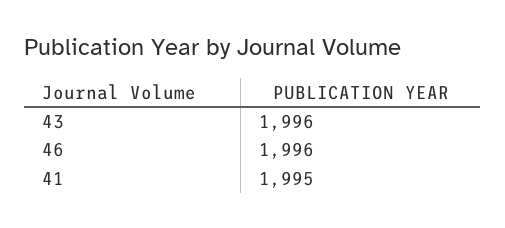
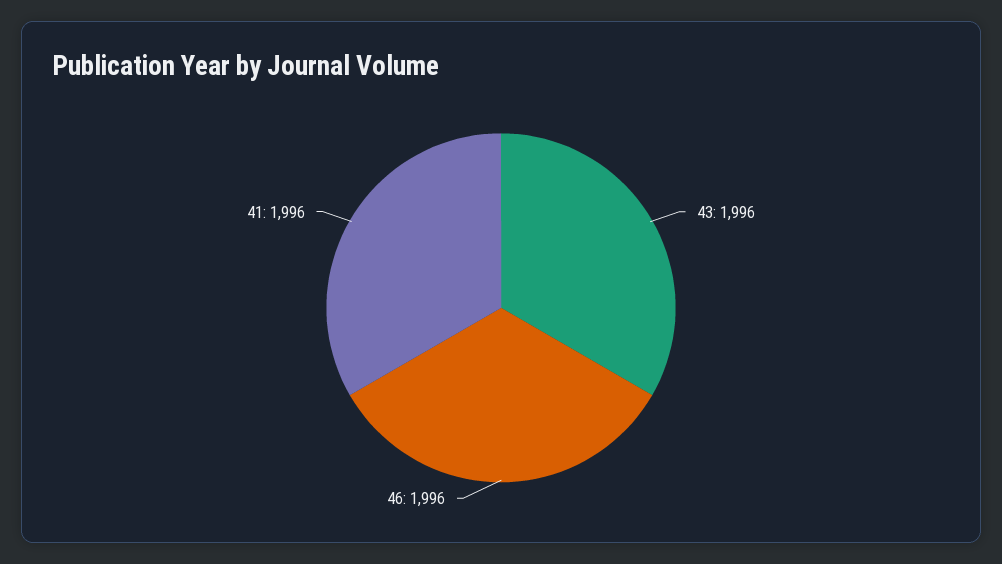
41: 1995 -> 1996

